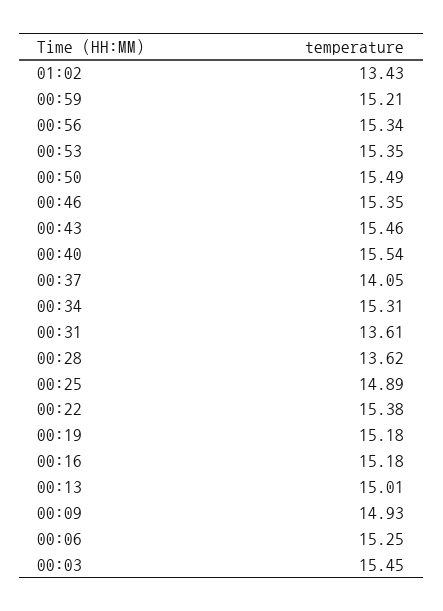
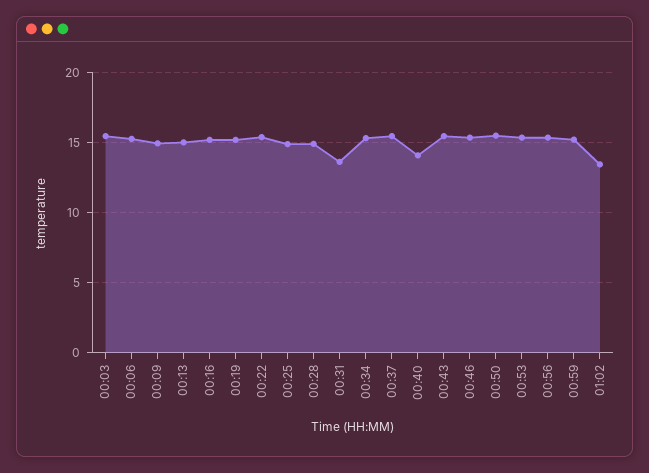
00:40: 15.54 -> 14
00:37: 14.05 -> 15.5
00:28: 13.62 -> 15

